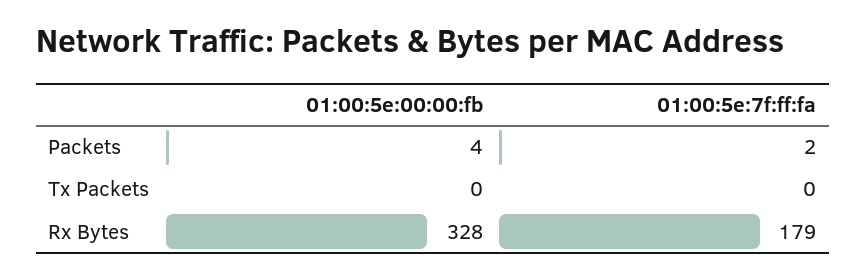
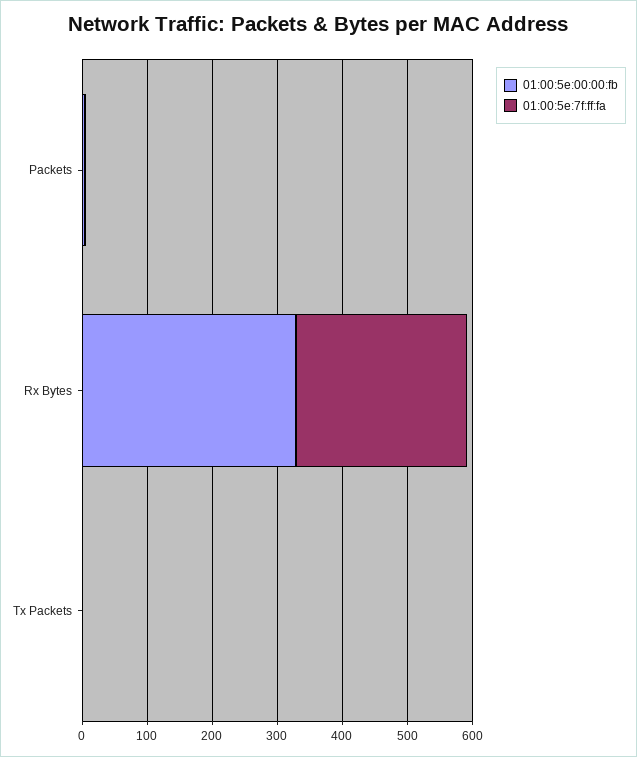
01:00:5e:7f:ff:fa, Rx Bytes: 179 -> 260

